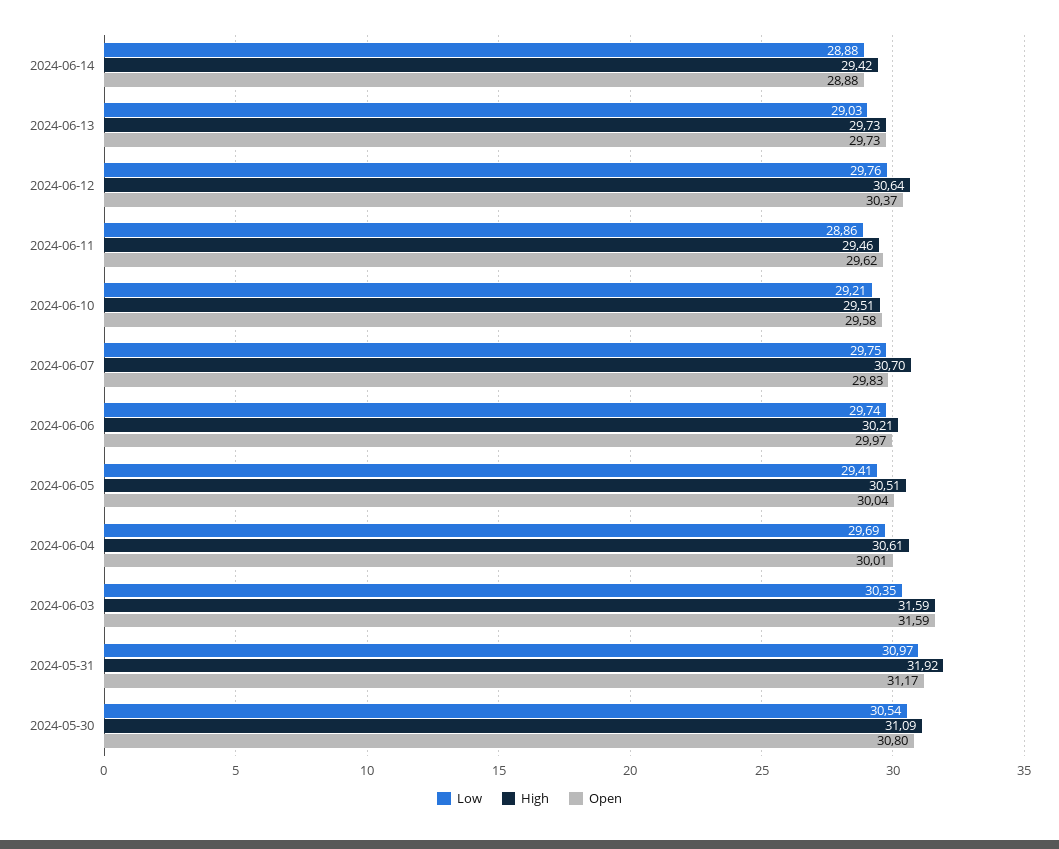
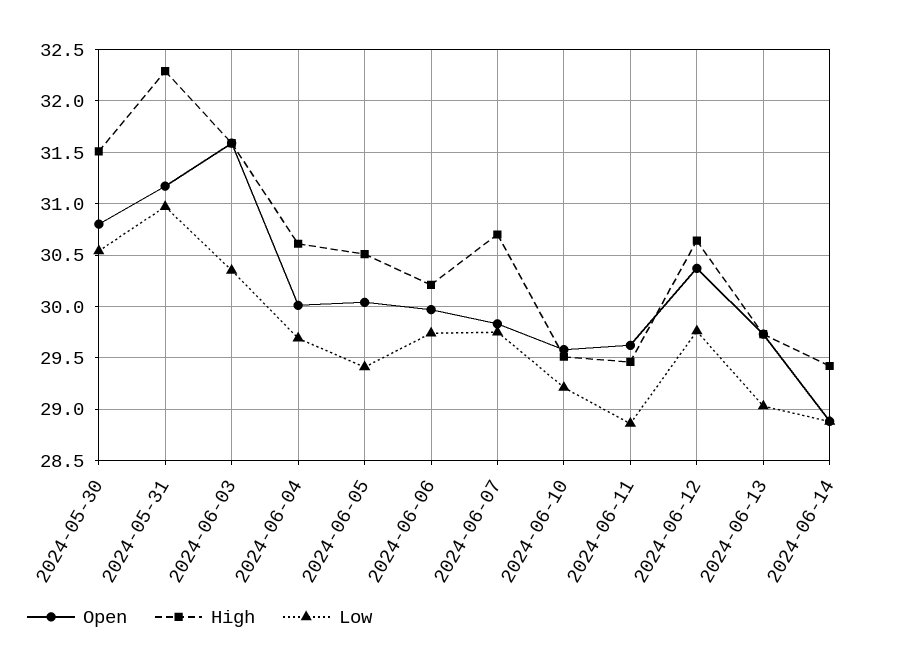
High, 2024-05-31: 31.92 -> 32.3
High, 2024-05-30: 31.09 -> 31.5

